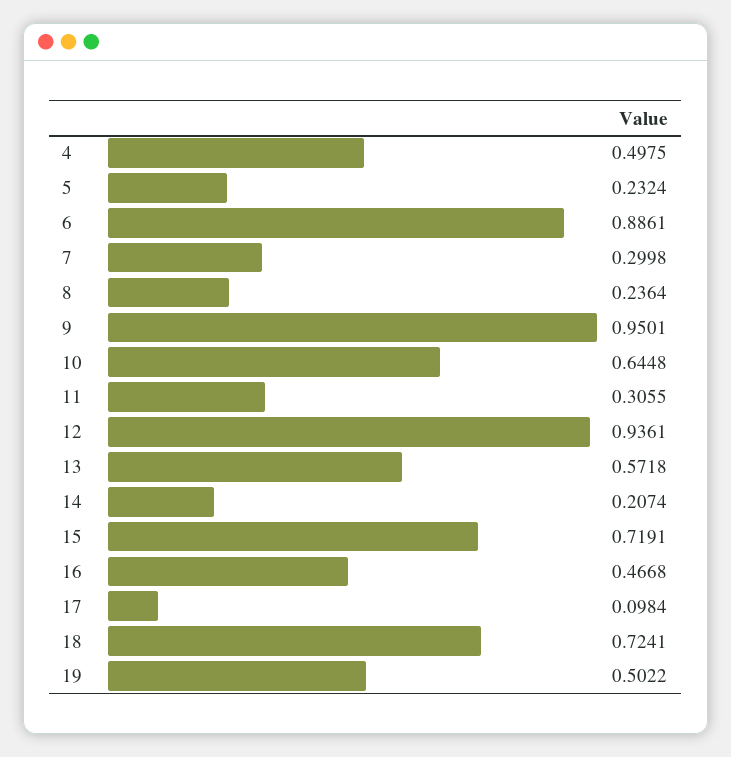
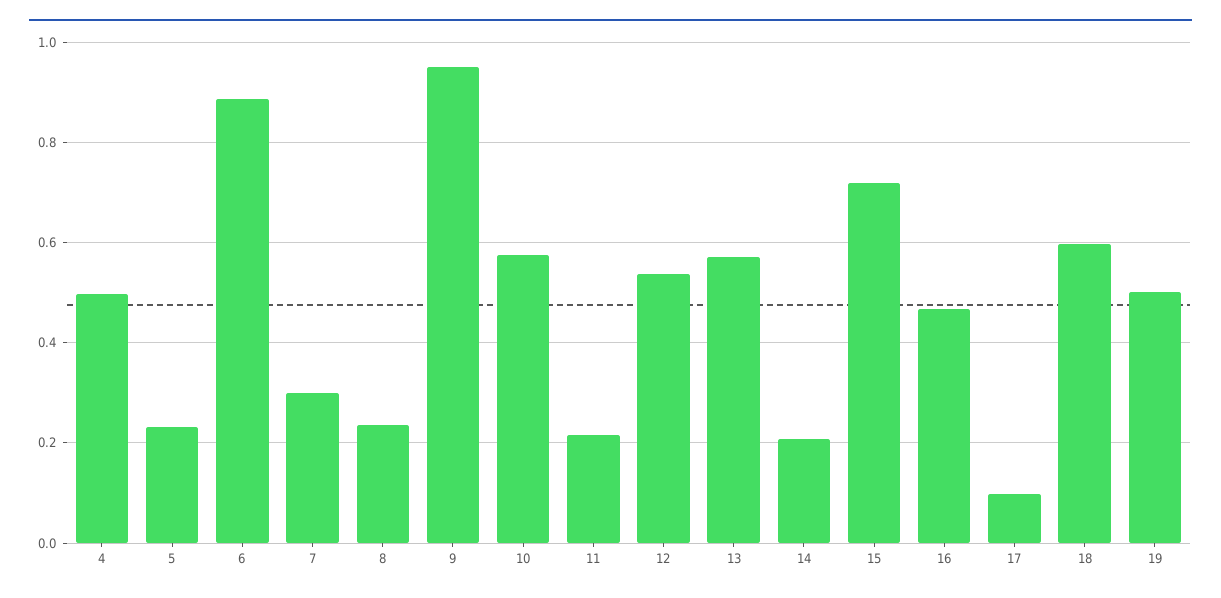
10: 0.6448 -> 0.58
11: 0.3055 -> 0.22
12: 0.9361 -> 0.54
18: 0.7241 -> 0.6

